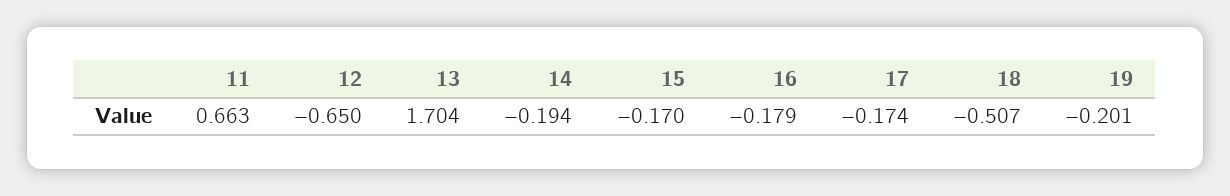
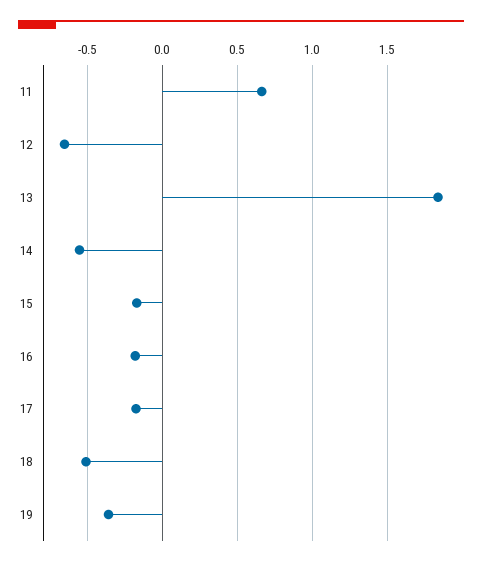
13: 1.704 -> 1.85
14: -0.194 -> -0.55
19: -0.201 -> -0.35

